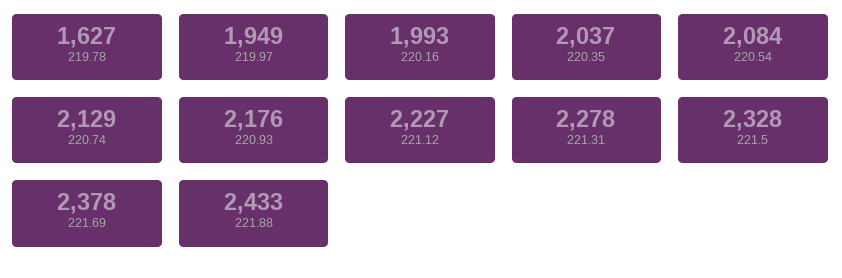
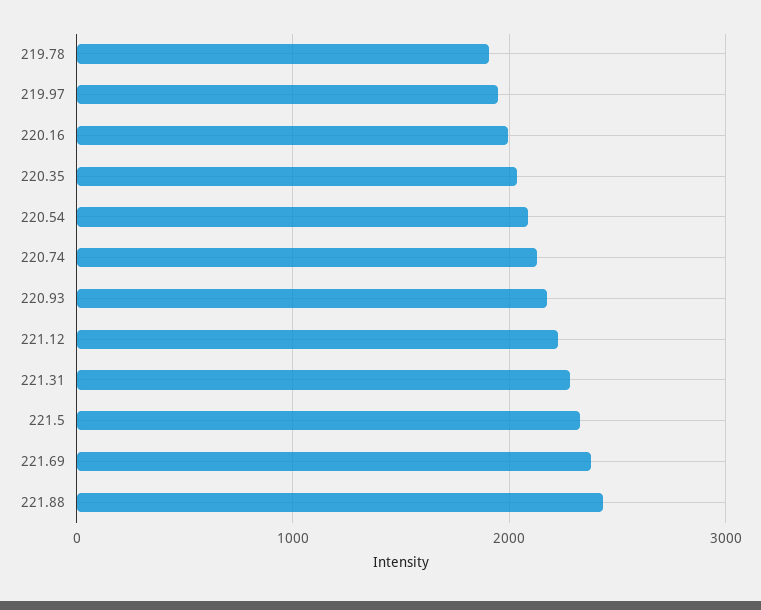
219.78: 1627 -> 1900

